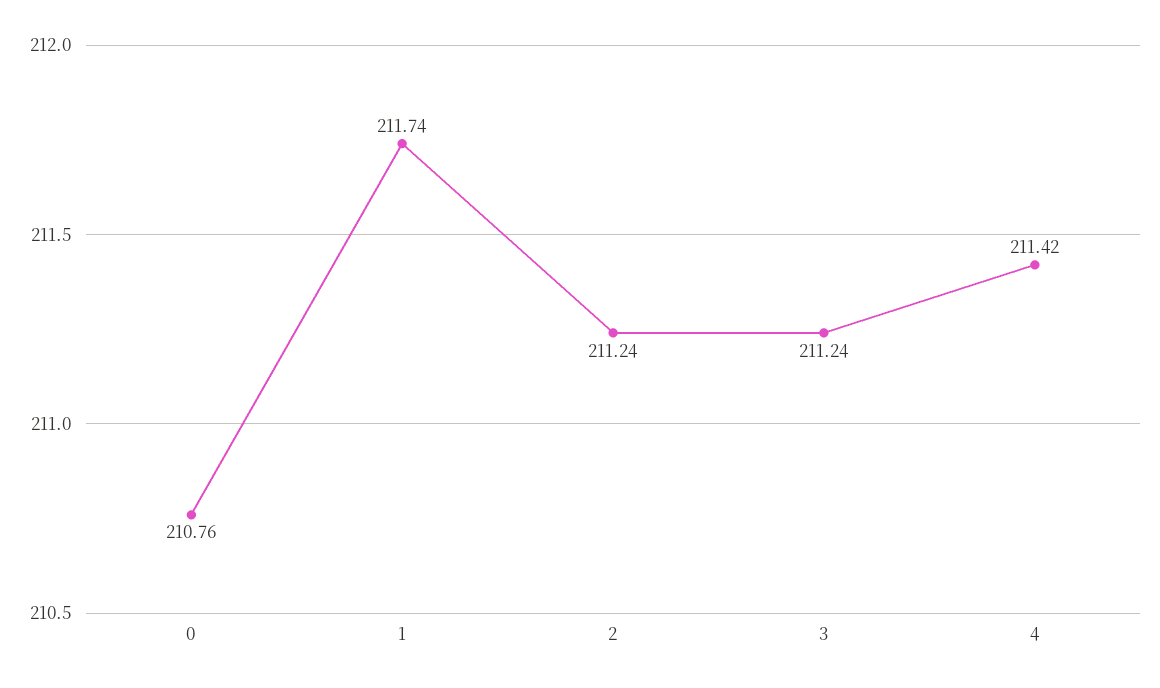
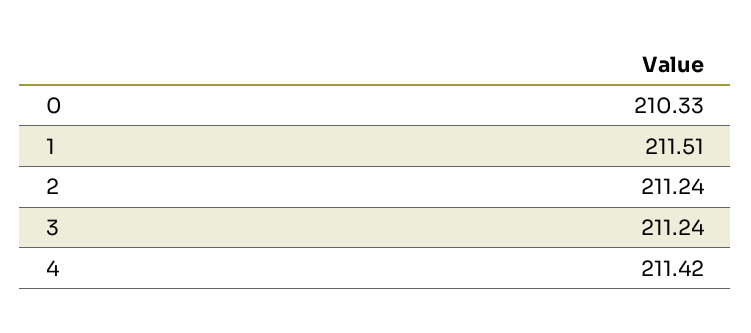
0: 210.76 -> 210.33
1: 211.74 -> 211.51

